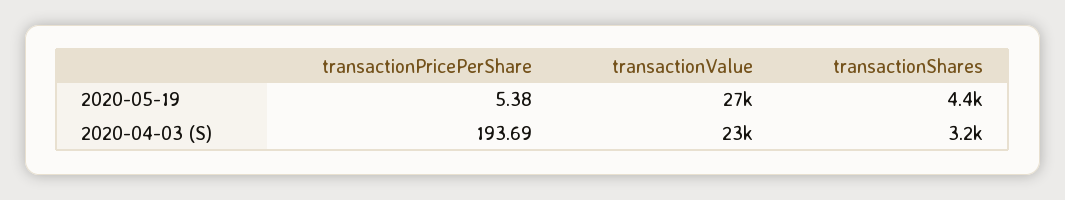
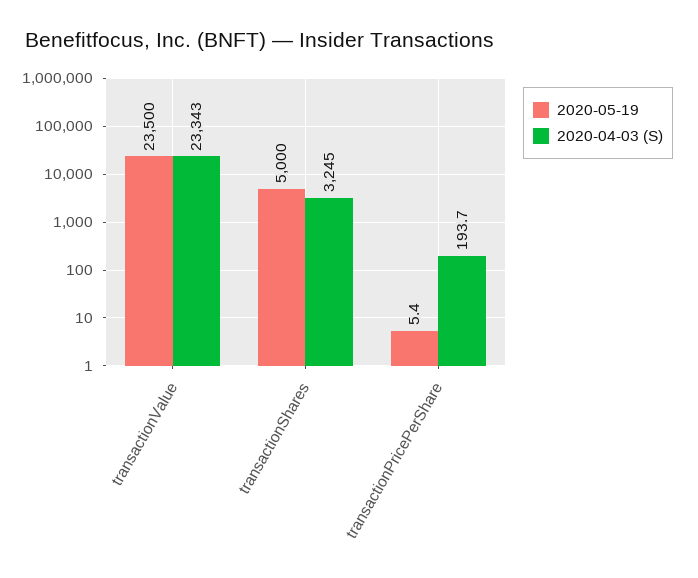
2020-05-19, transactionValue: 27000 -> 23500
2020-05-19, transactionShares: 4400 -> 5000

